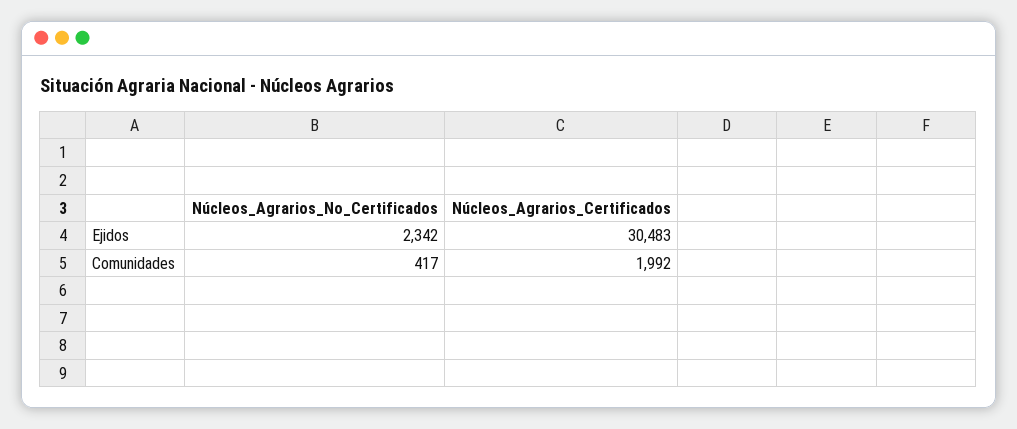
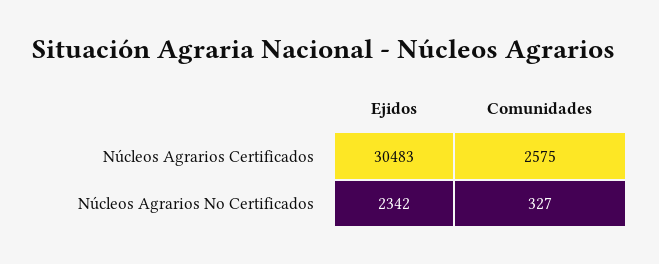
Núcleos_Agrarios_No_Certificados, Comunidades: 417 -> 327
Núcleos_Agrarios_Certificados, Comunidades: 1992 -> 2575

